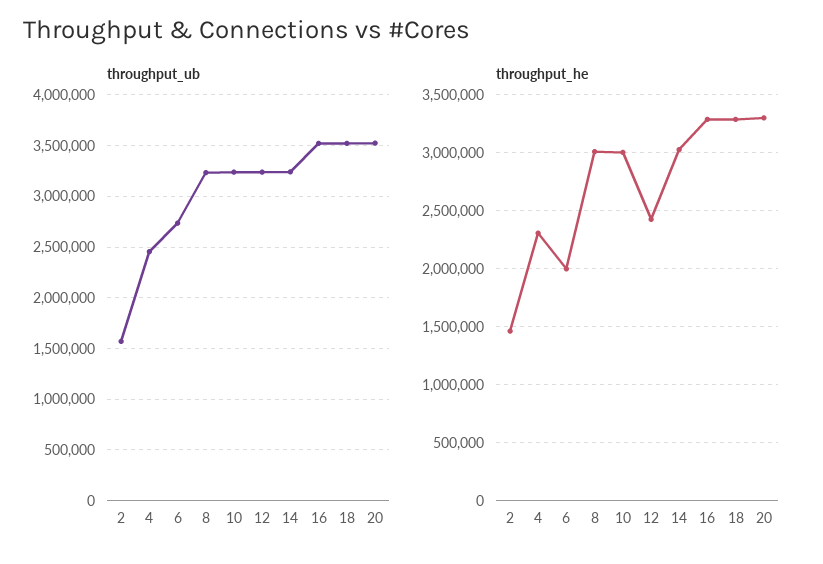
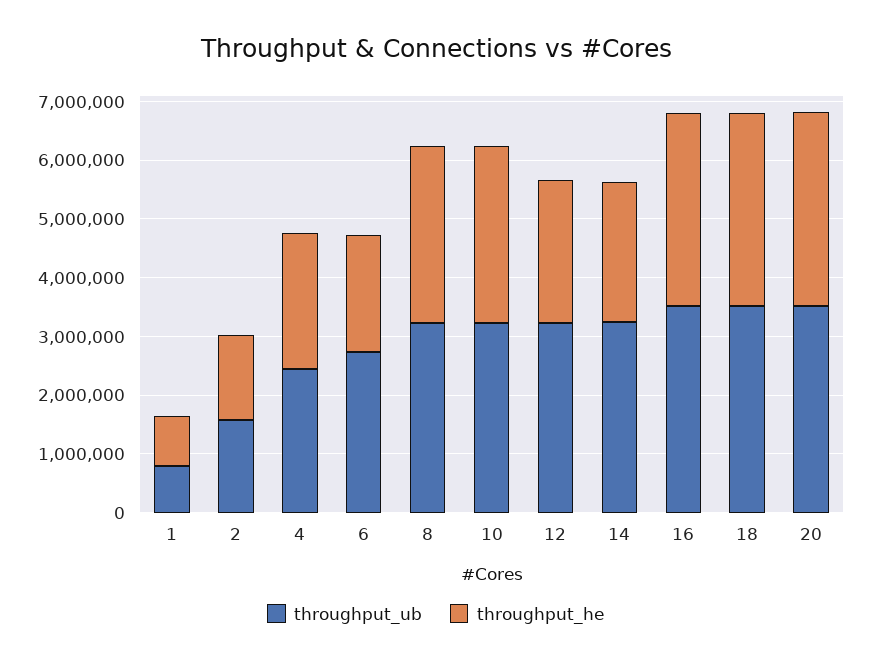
throughput_he, 14: 3000000 -> 2400000
throughput_ub, 1: none -> 800000
throughput_he, 1: none -> 800000

